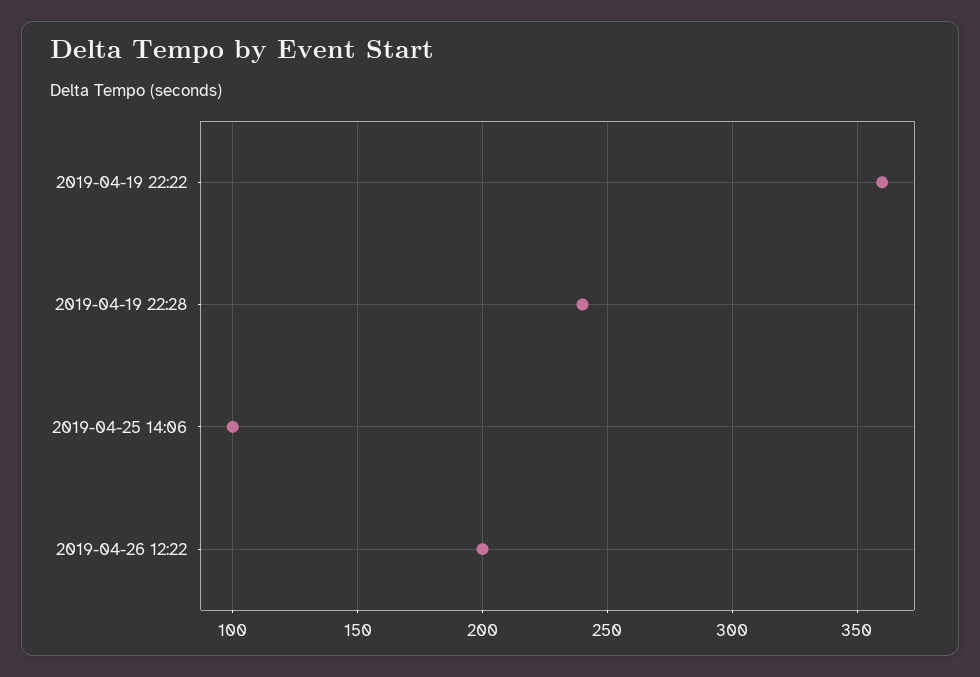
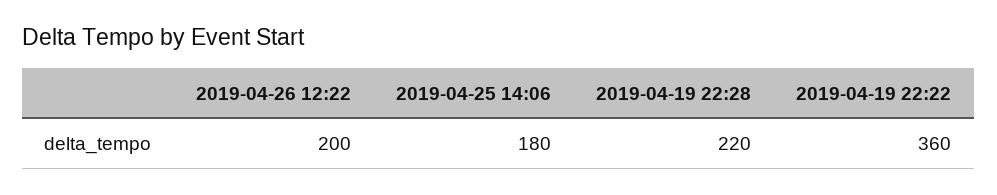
2019-04-19 22:28: 240 -> 220
2019-04-25 14:06: 100 -> 180

